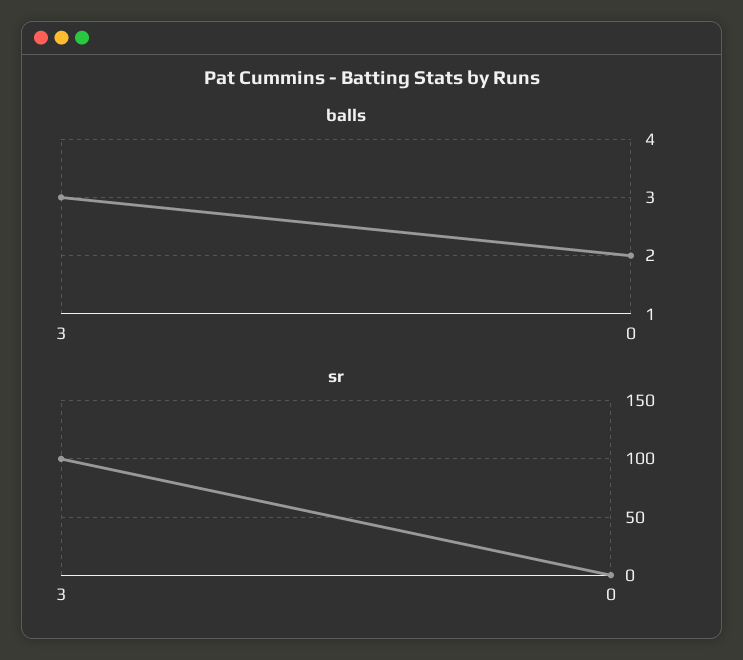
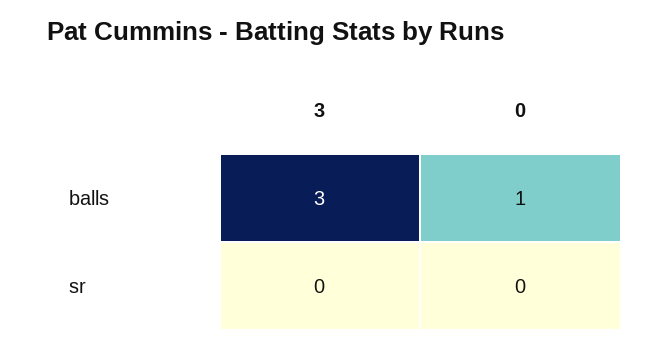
balls, 0: 2 -> 1
sr, 3: 100 -> 0

